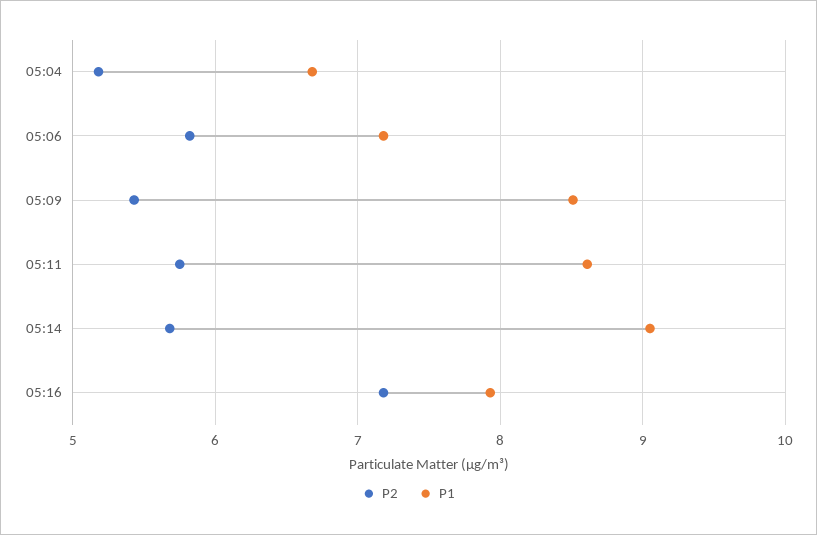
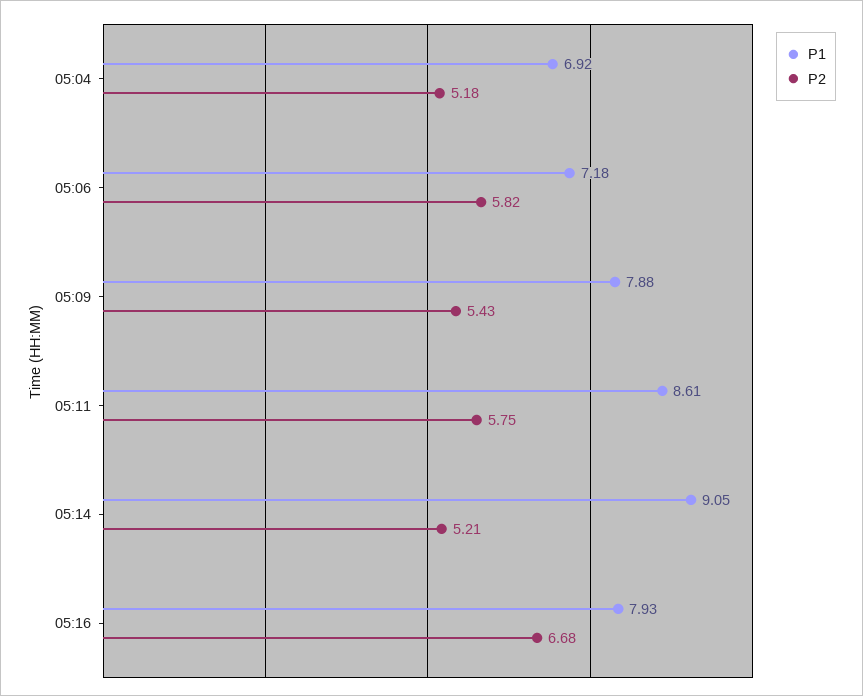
P1, 05:04: 6.7 -> 6.92
P1, 05:09: 8.5 -> 7.88
P2, 05:14: 5.7 -> 5.21
P2, 05:16: 7.2 -> 6.68

